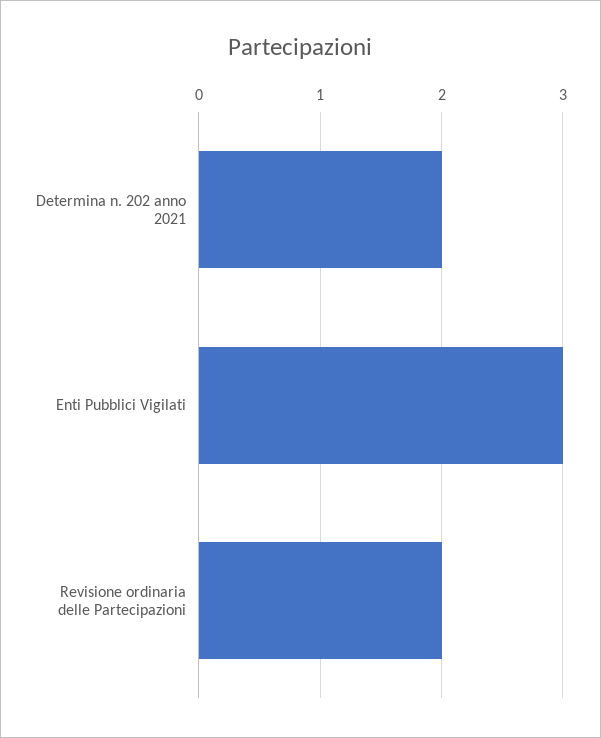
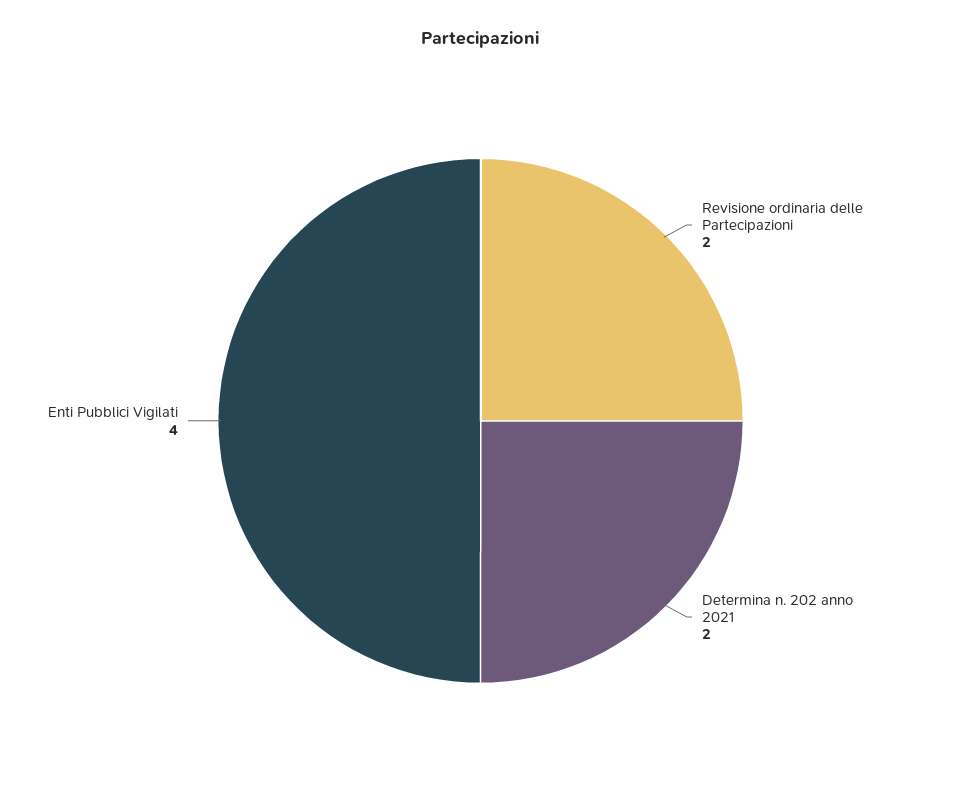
Enti Pubblici Vigilati: 3 -> 4

